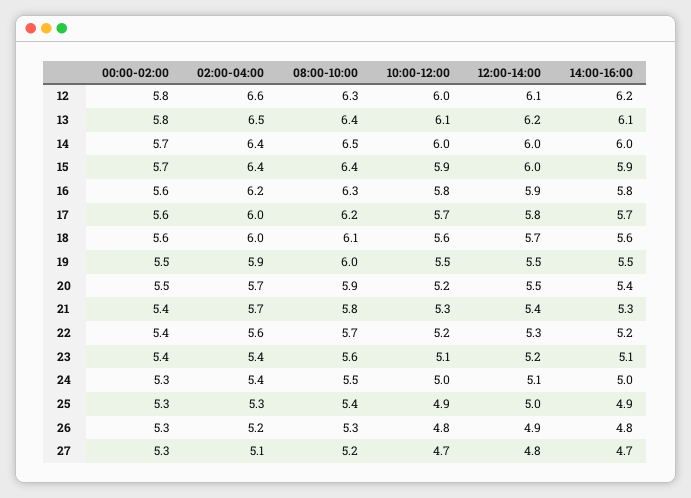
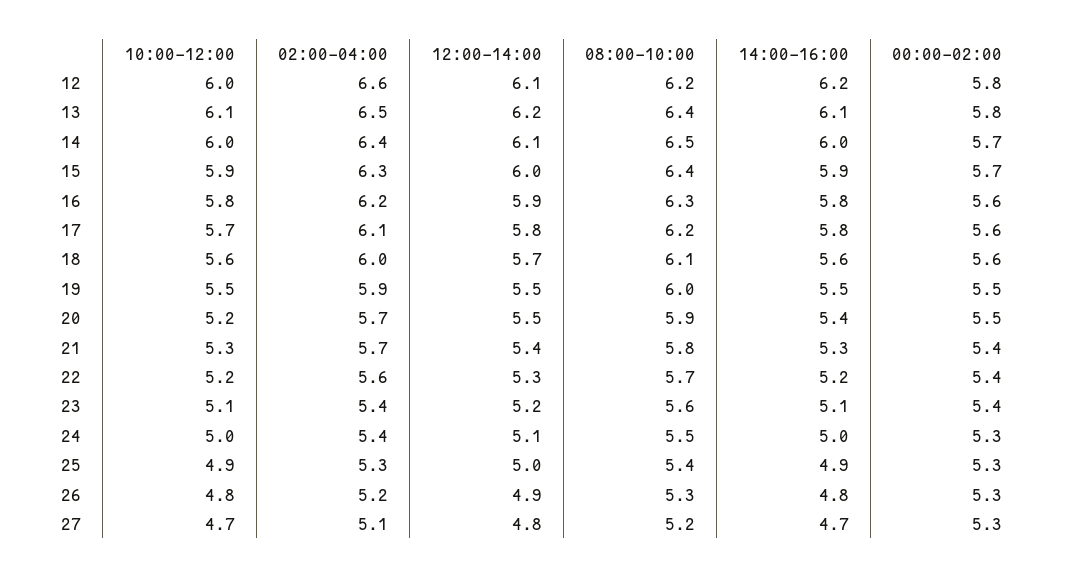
08:00-10:00, 12: 6.3 -> 6.2
12:00-14:00, 14: 6 -> 6.1
02:00-04:00, 15: 6.4 -> 6.3
02:00-04:00, 17: 6 -> 6.1
14:00-16:00, 17: 5.7 -> 5.8

